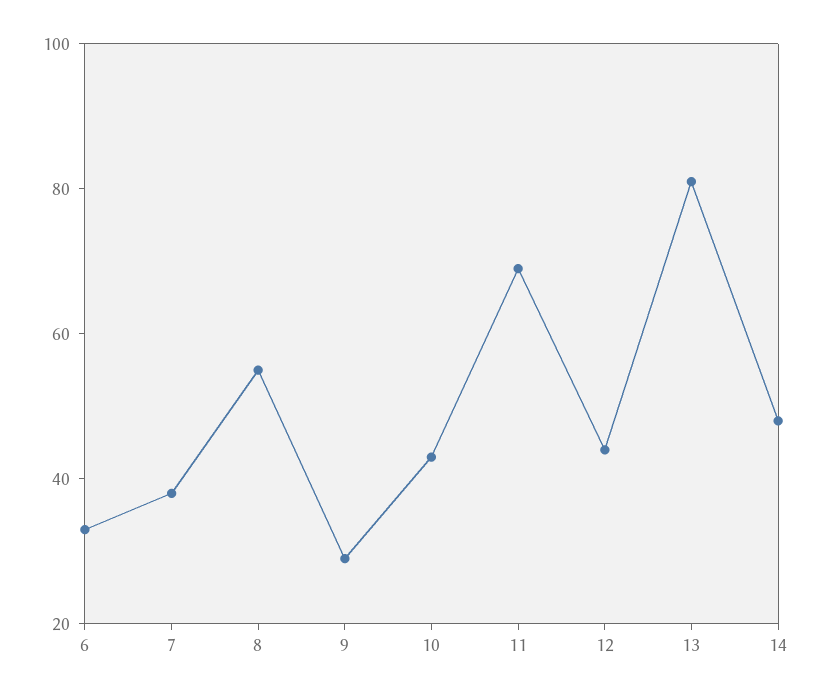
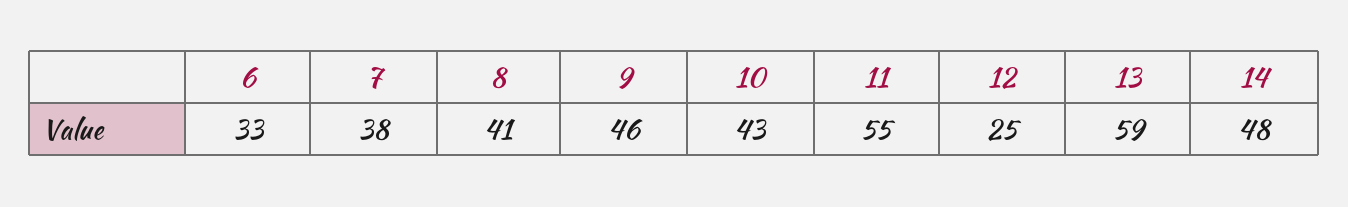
8: 55 -> 41
9: 30 -> 46
11: 70 -> 55
12: 45 -> 25
13: 80 -> 59

